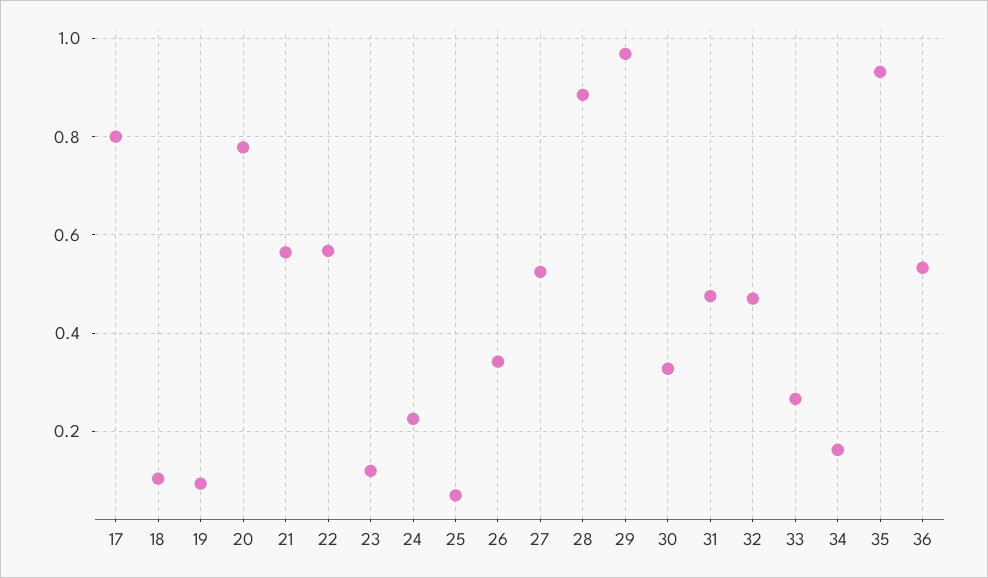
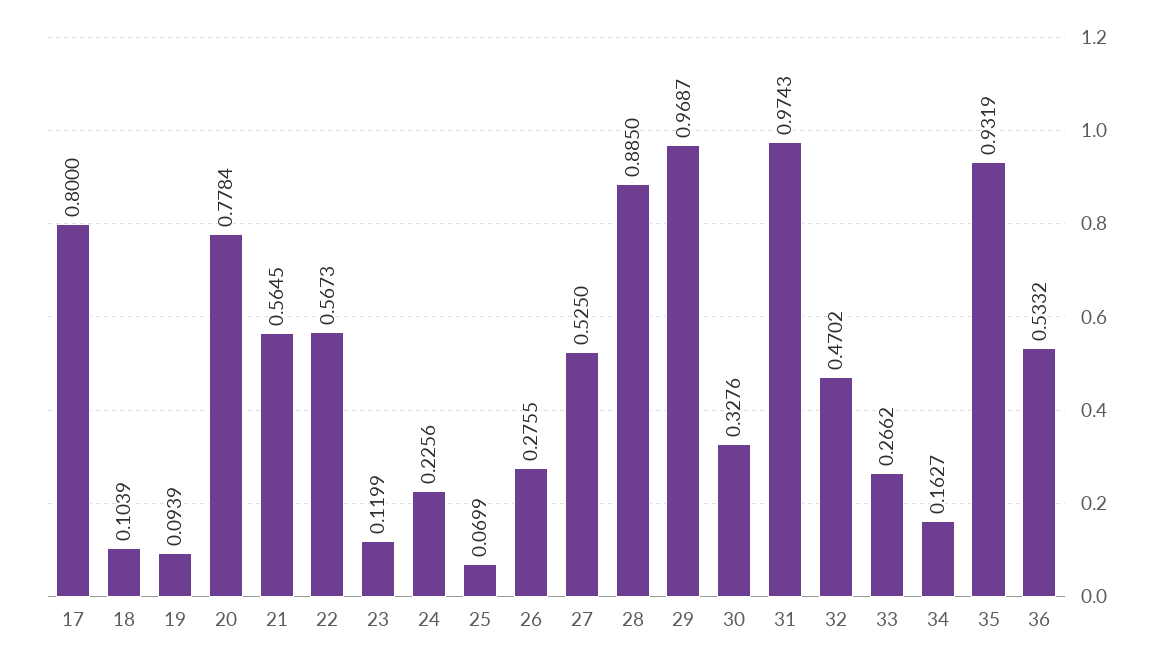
26: 0.34 -> 0.2755
31: 0.48 -> 0.9743

